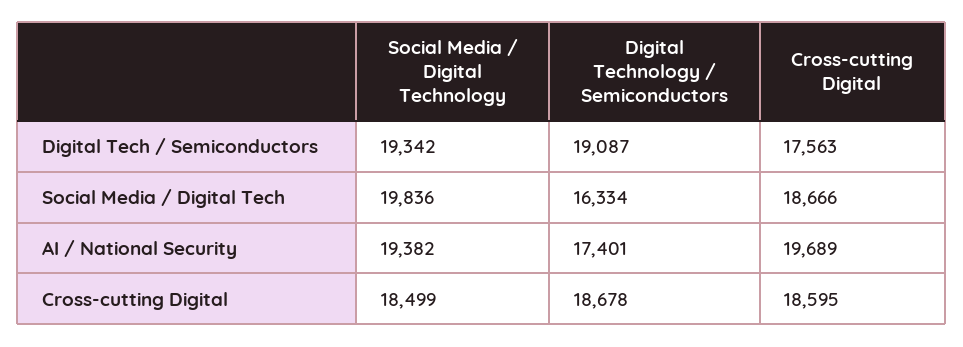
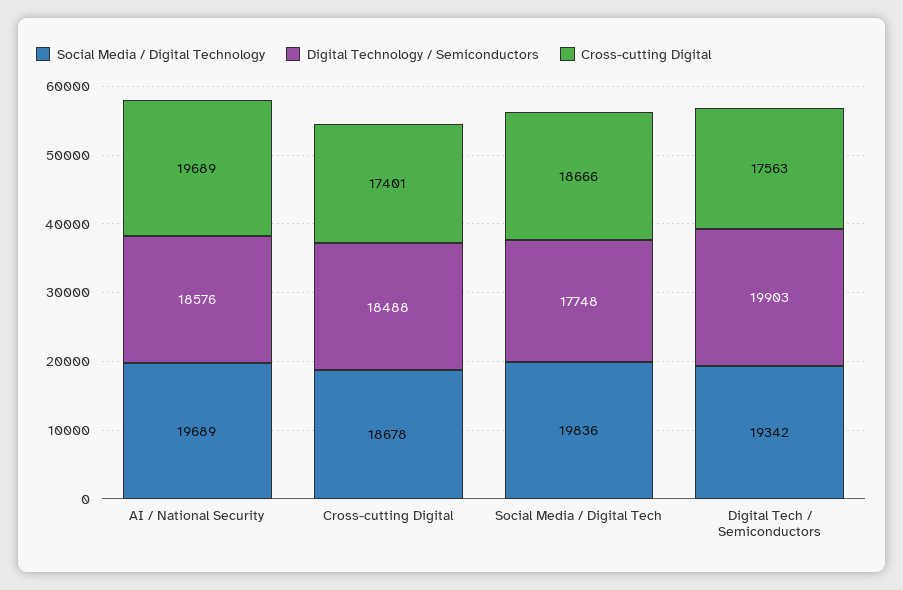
Digital Technology / Semiconductors, Digital Tech / Semiconductors: 19087 -> 19903
Digital Technology / Semiconductors, Social Media / Digital Tech: 16334 -> 17748
Social Media / Digital Technology, AI / National Security: 19382 -> 19689
Digital Technology / Semiconductors, AI / National Security: 17401 -> 18576
Social Media / Digital Technology, Cross-cutting Digital: 18499 -> 18678
Digital Technology / Semiconductors, Cross-cutting Digital: 18678 -> 18488
Cross-cutting Digital, Cross-cutting Digital: 18595 -> 17401

